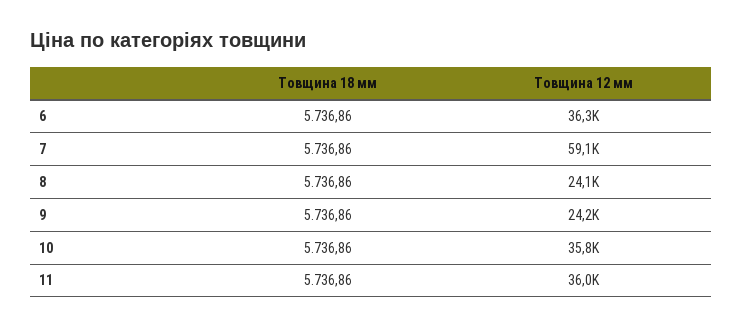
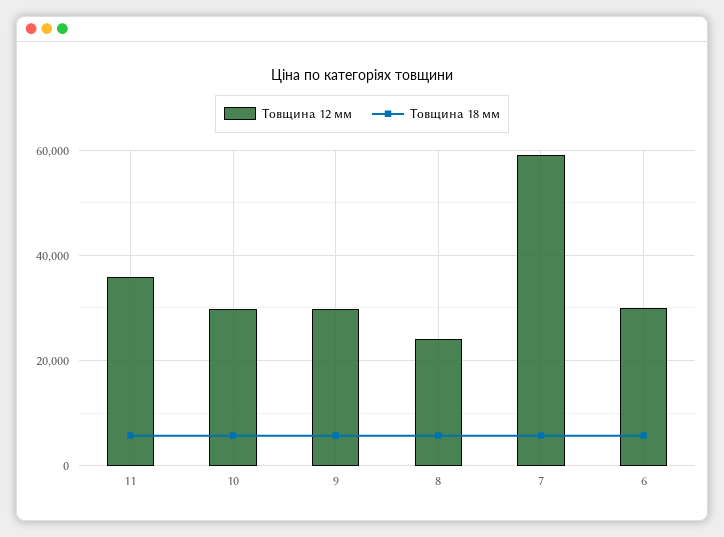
Товщина 12 мм, 6: 36300 -> 30000
Товщина 12 мм, 9: 24200 -> 30000
Товщина 12 мм, 10: 35800 -> 30000

